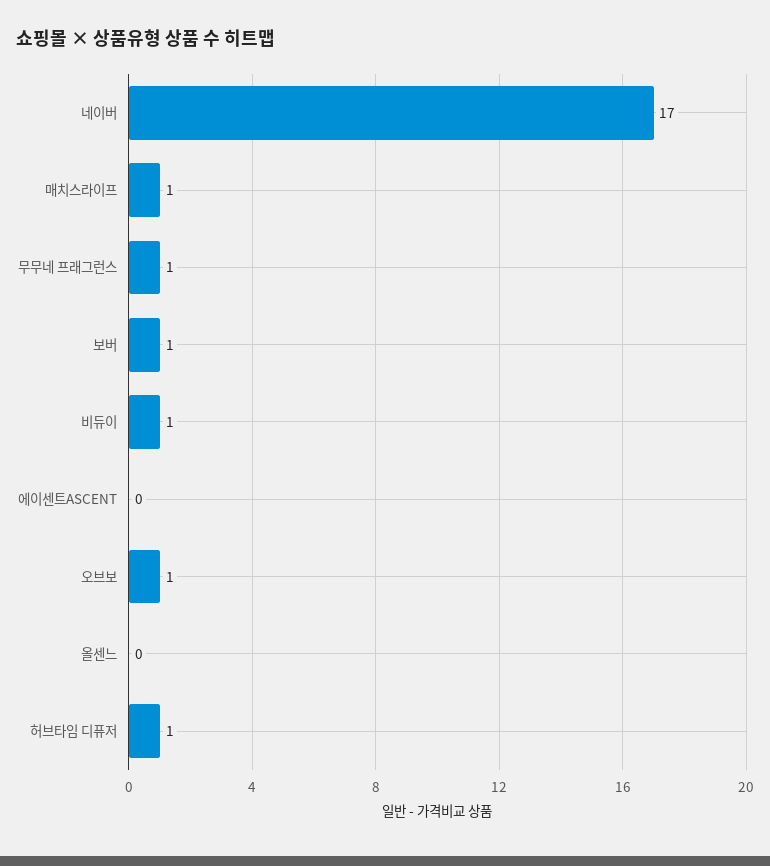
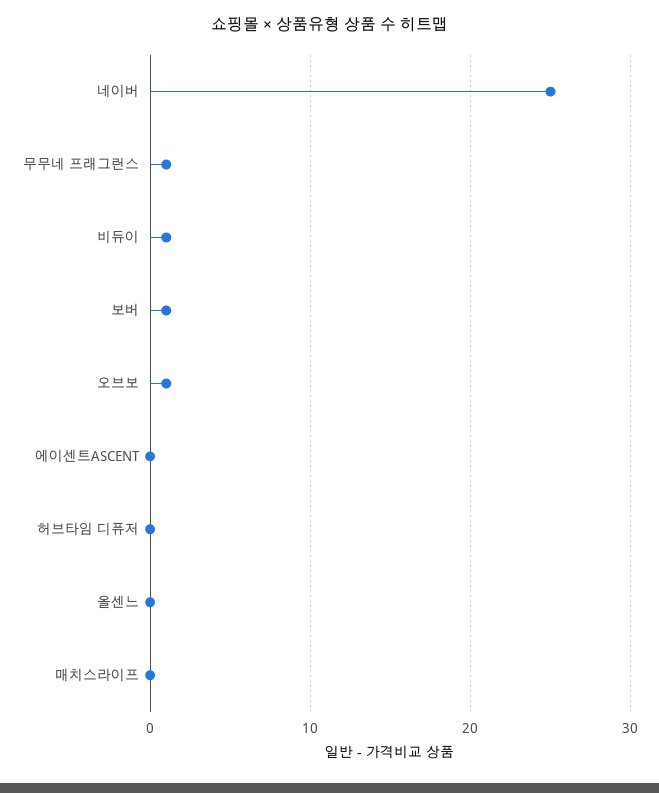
네이버: 17 -> 25
매치스라이프: 1 -> 0
허브타임 디퓨저: 1 -> 0

